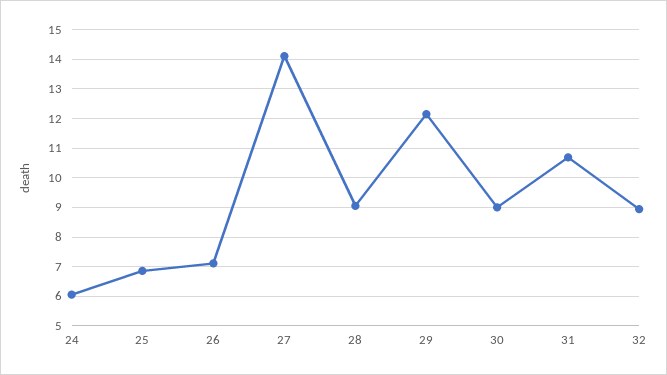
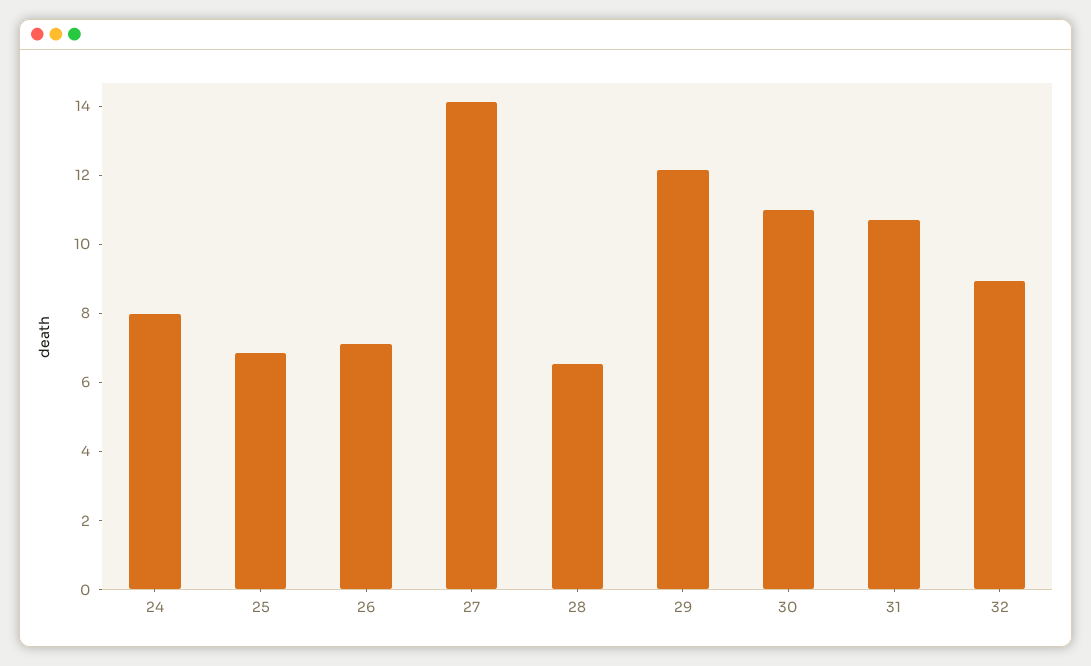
24: 6 -> 8
28: 9 -> 6.5
30: 9 -> 11

